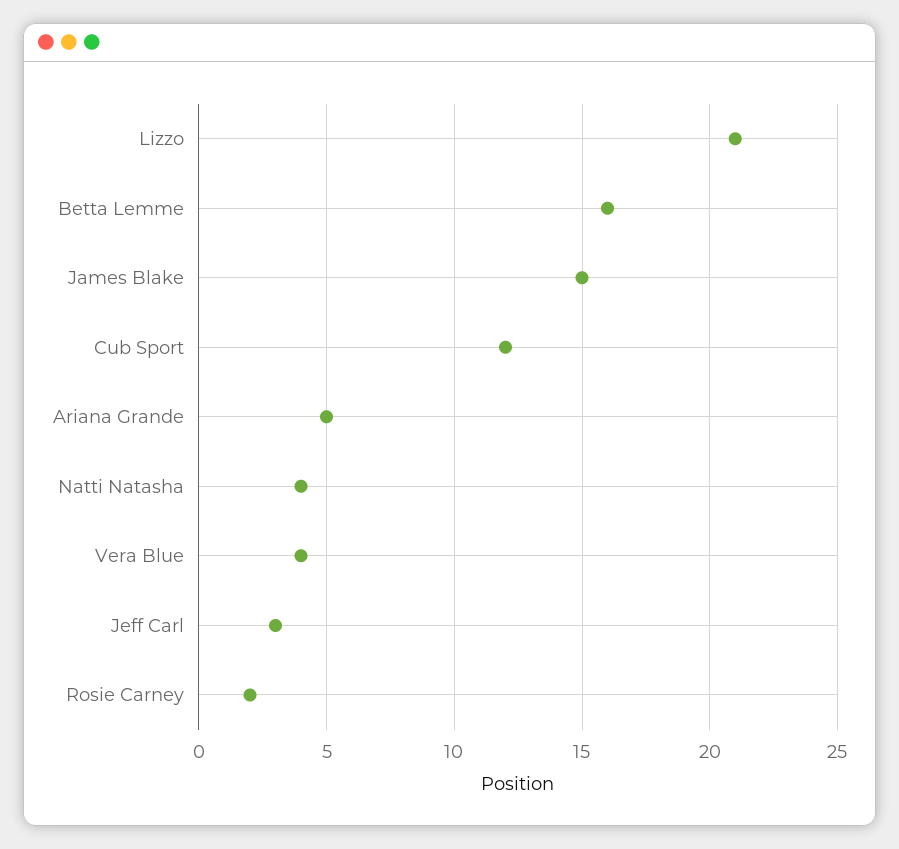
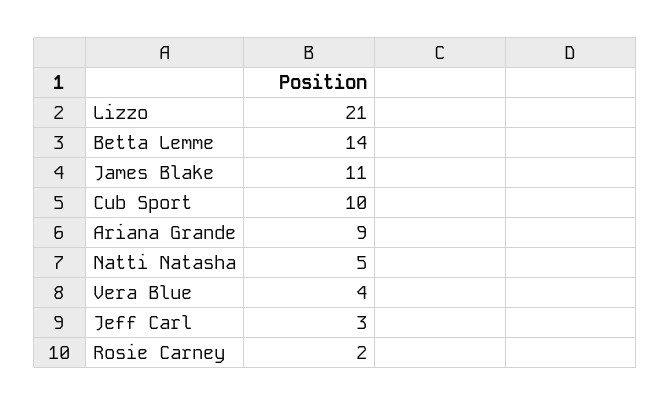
Betta Lemme: 16 -> 14
James Blake: 15 -> 11
Cub Sport: 12 -> 10
Ariana Grande: 5 -> 9
Natti Natasha: 4 -> 5

